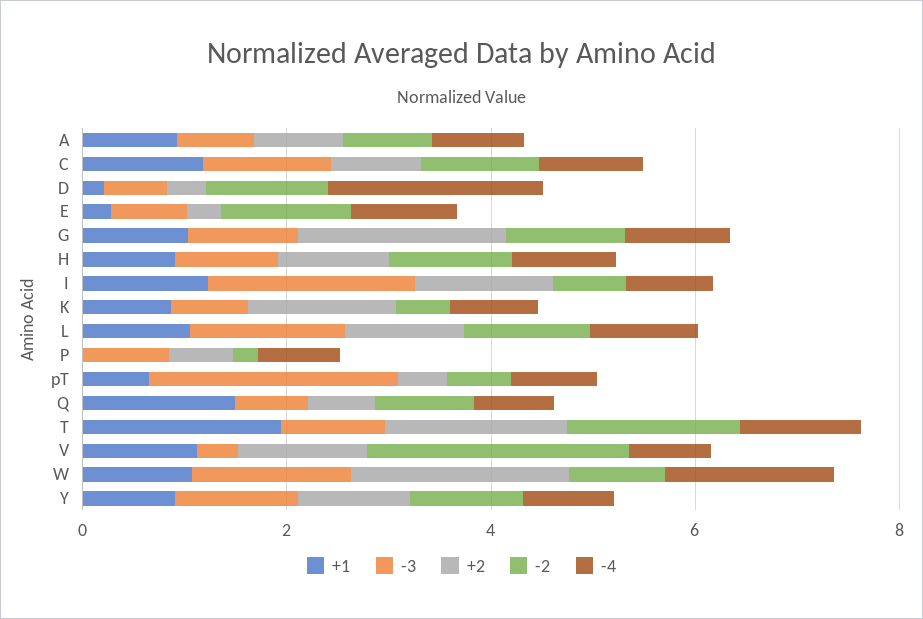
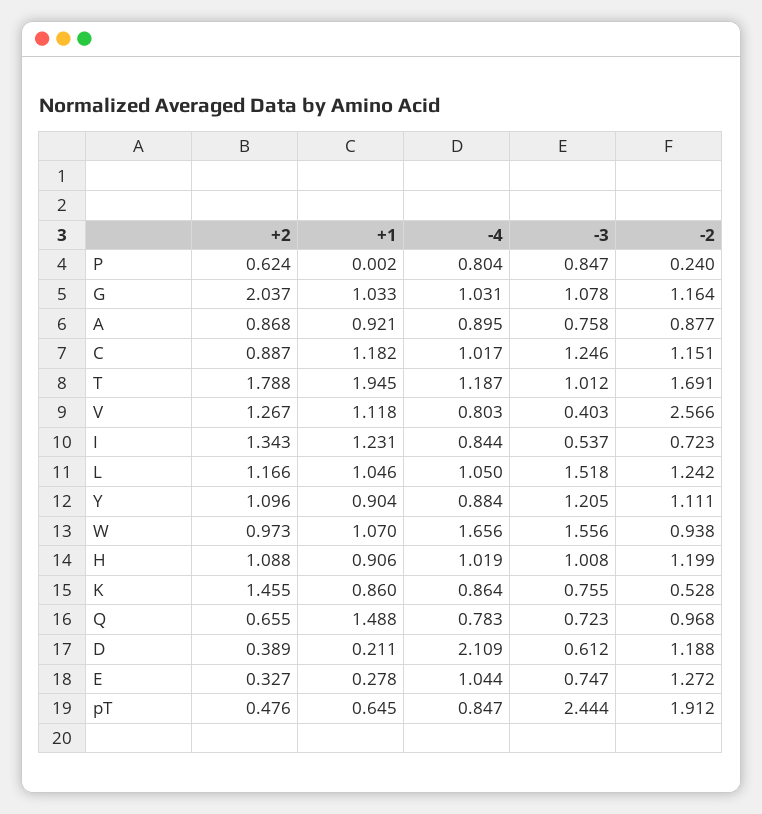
-3, I: 2 -> 0.537
-2, pT: 0.5 -> 1.912
+2, W: 2 -> 0.973

